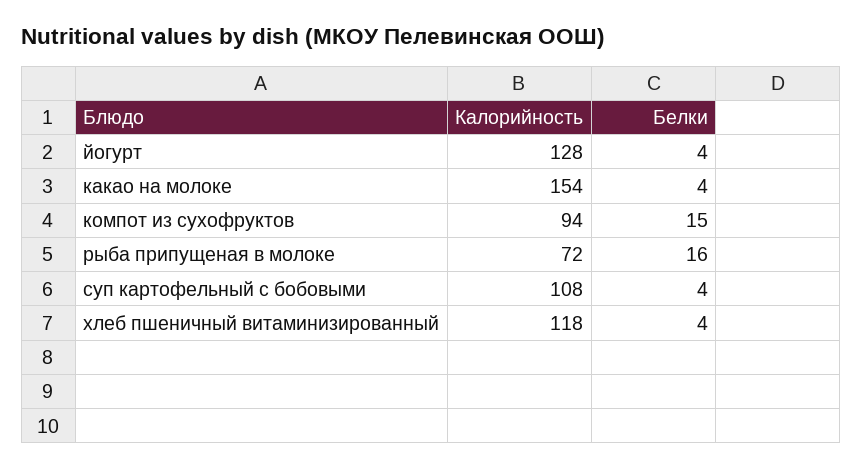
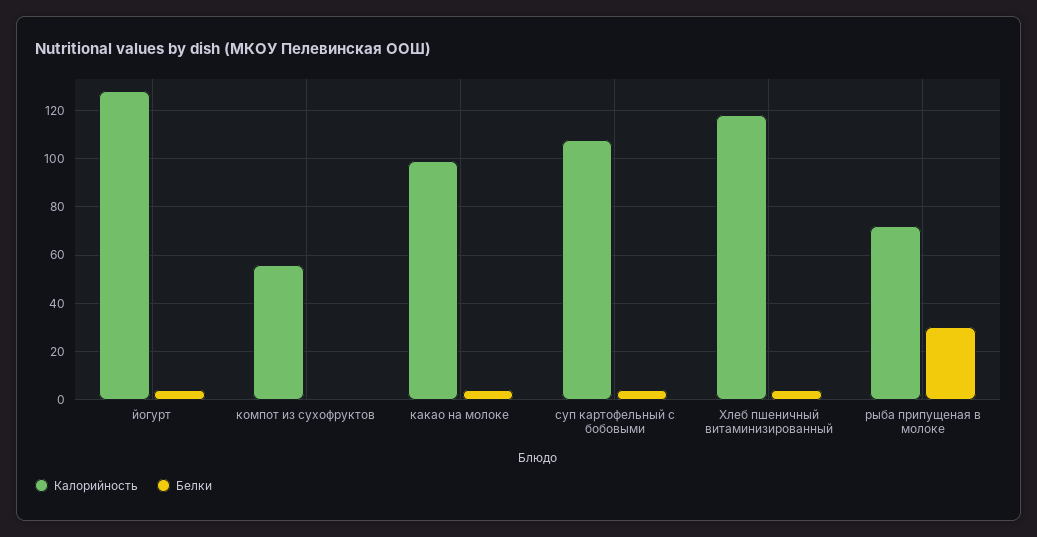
Калорийность, какао на молоке: 154 -> 100
Калорийность, компот из сухофруктов: 94 -> 55
Белки, компот из сухофруктов: 15 -> 0
Белки, рыба припущеная в молоке: 16 -> 30

